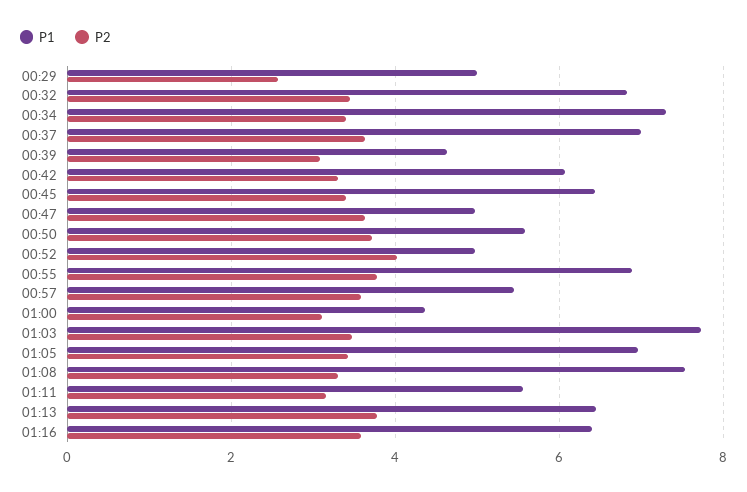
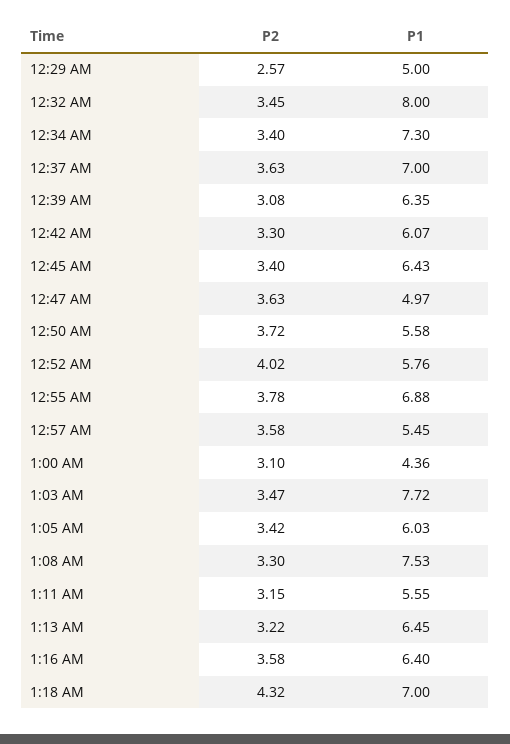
P1, 00:32: 6.8 -> 8
P1, 00:39: 4.6 -> 6.35
P1, 00:52: 5 -> 5.76
P1, 01:05: 7 -> 6.03
P2, 01:13: 3.8 -> 3.22
P2, 1:18 AM: none -> 4.32
P1, 1:18 AM: none -> 7

